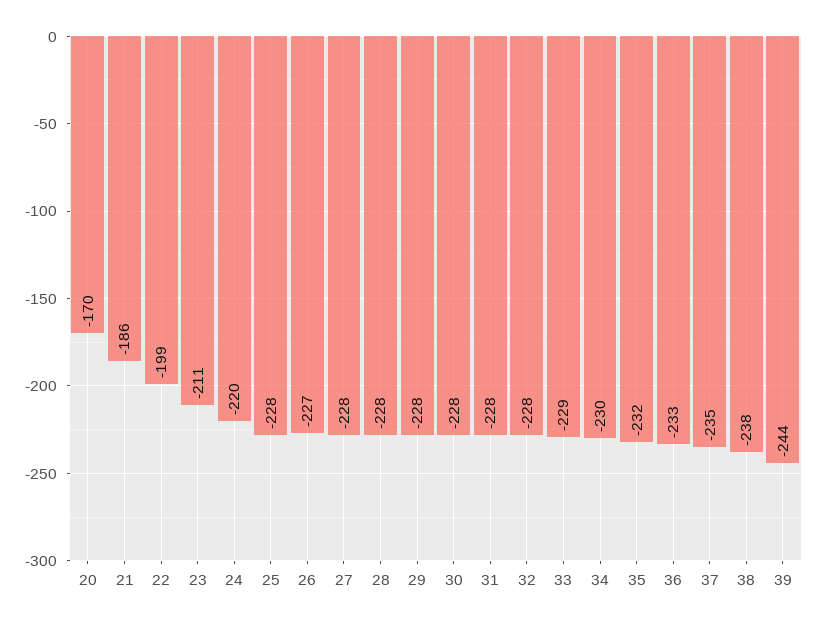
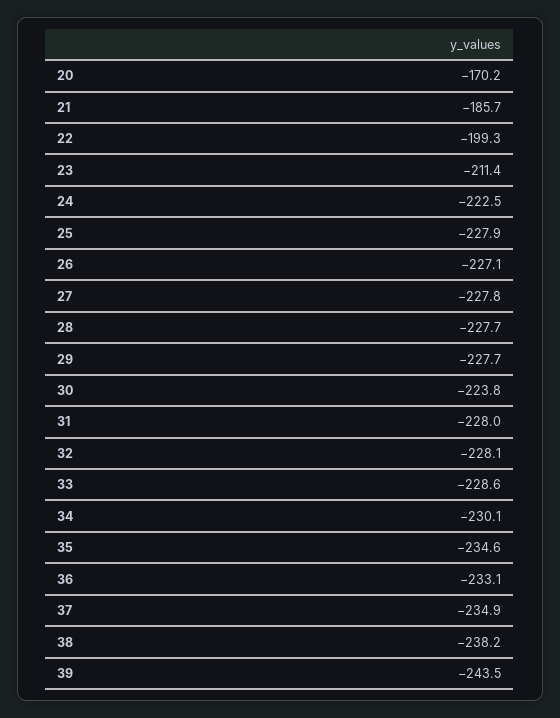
24: -220 -> -222.5
30: -228 -> -223.8
35: -232 -> -234.6

